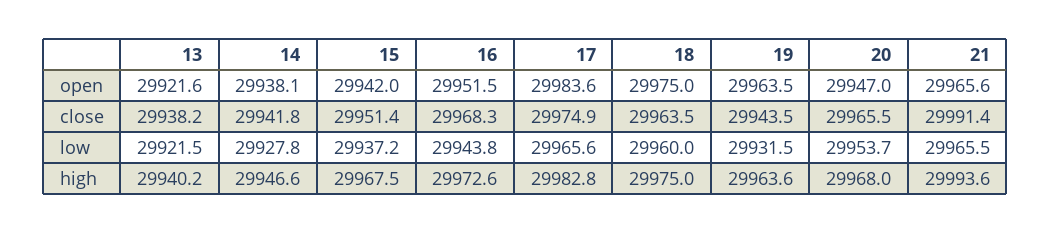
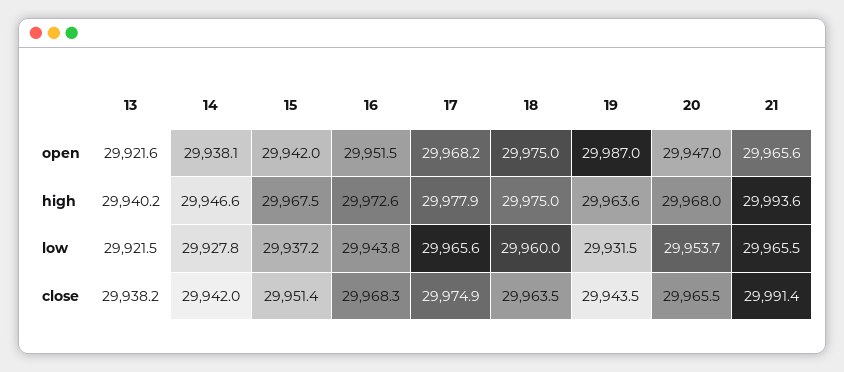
17, open: 29983.6 -> 29968.2
19, open: 29963.5 -> 29987
14, close: 29941.8 -> 29942
17, high: 29982.8 -> 29977.9

